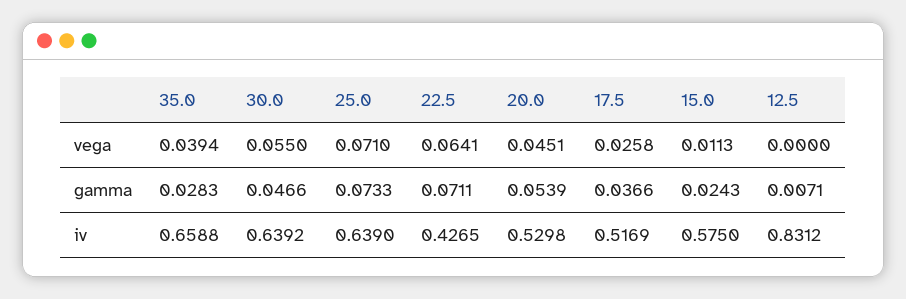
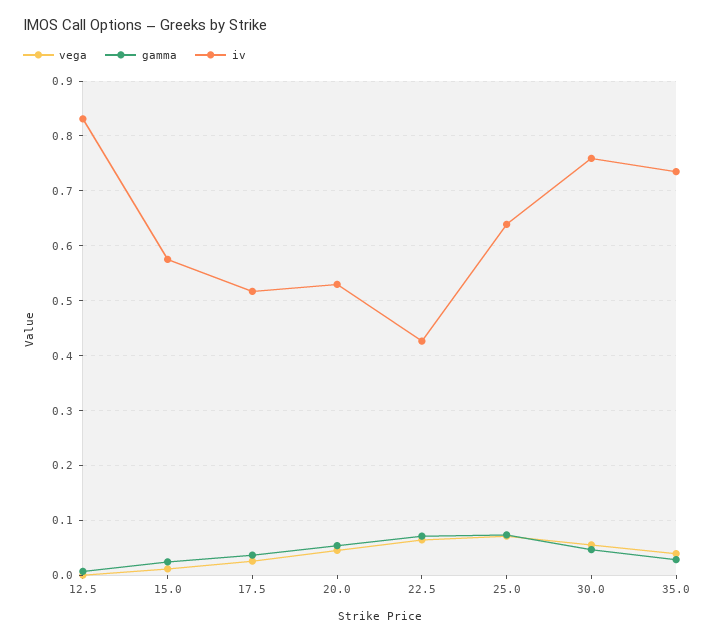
iv, 35.0: 0.6588 -> 0.74
iv, 30.0: 0.6392 -> 0.76

